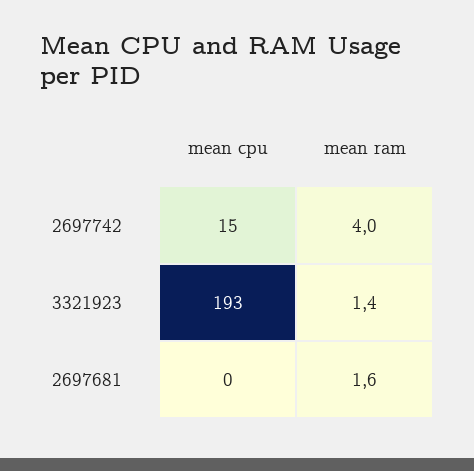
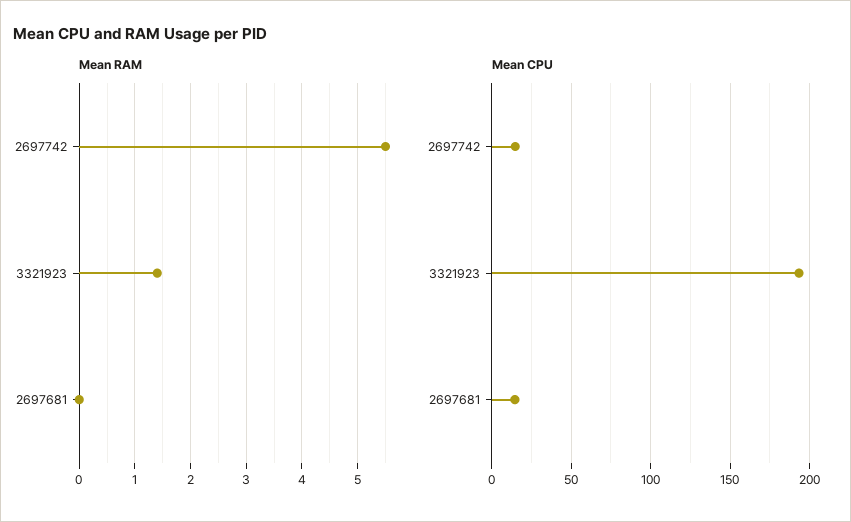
mean ram, 2697742: 4 -> 5.5
mean cpu, 2697681: 0 -> 15
mean ram, 2697681: 1.6 -> 0

